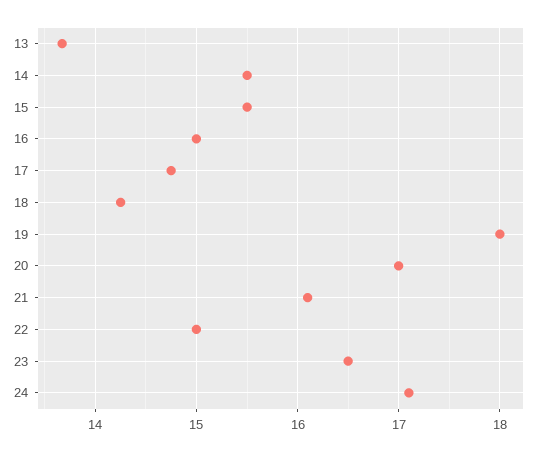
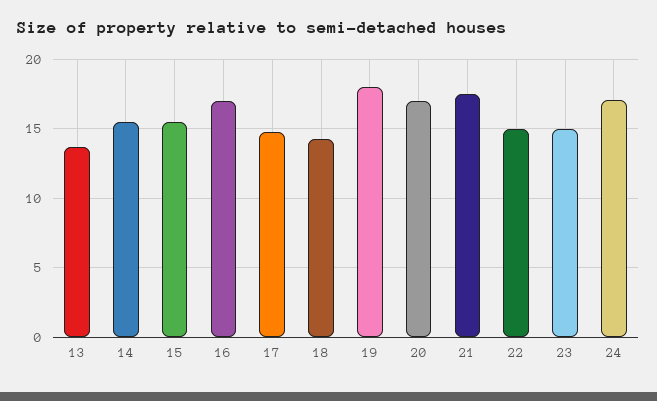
16: 15 -> 17
21: 16.1 -> 17.5
23: 16.5 -> 15

